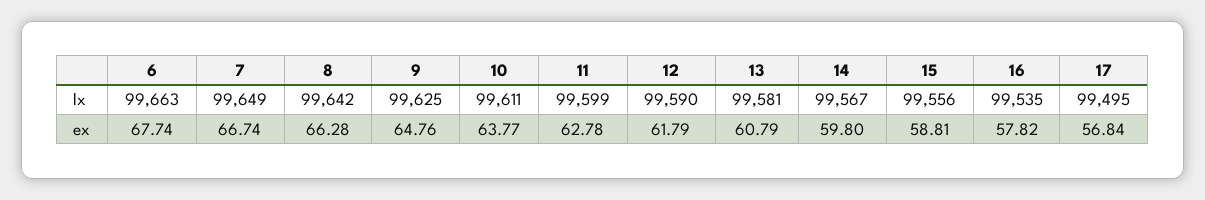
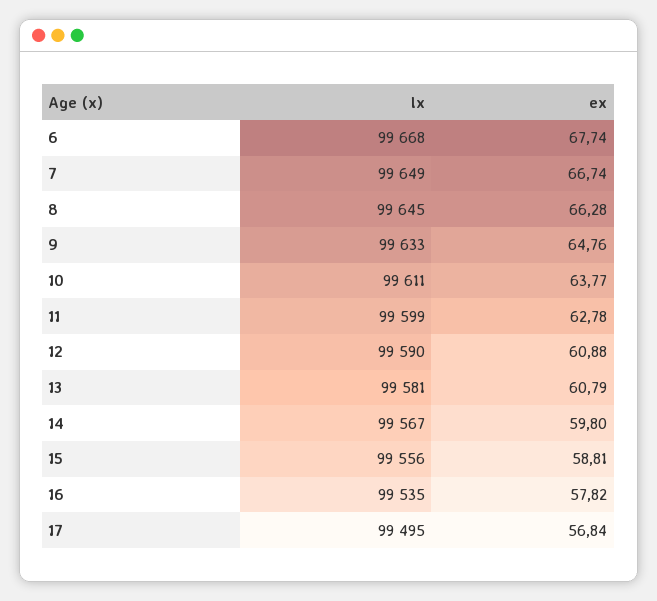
6, lx: 99663 -> 99668
8, lx: 99642 -> 99645
9, lx: 99625 -> 99633
12, ex: 61.79 -> 60.88

